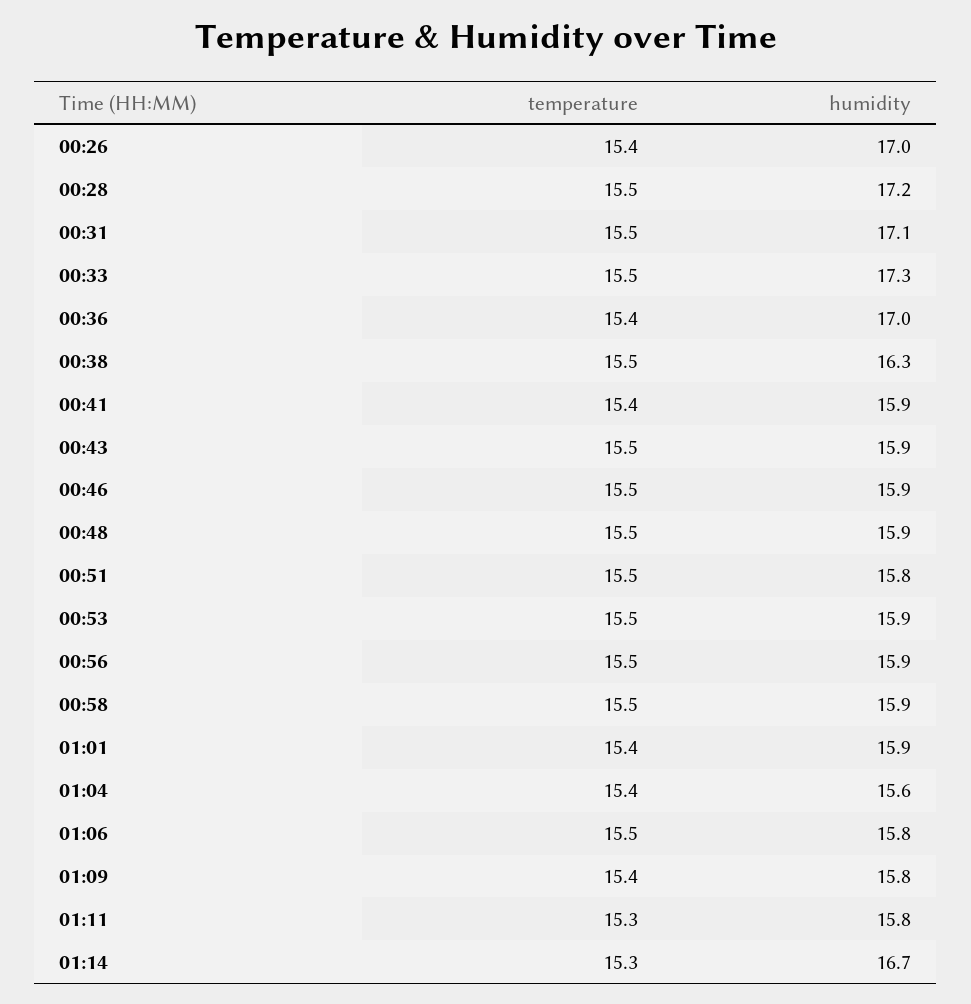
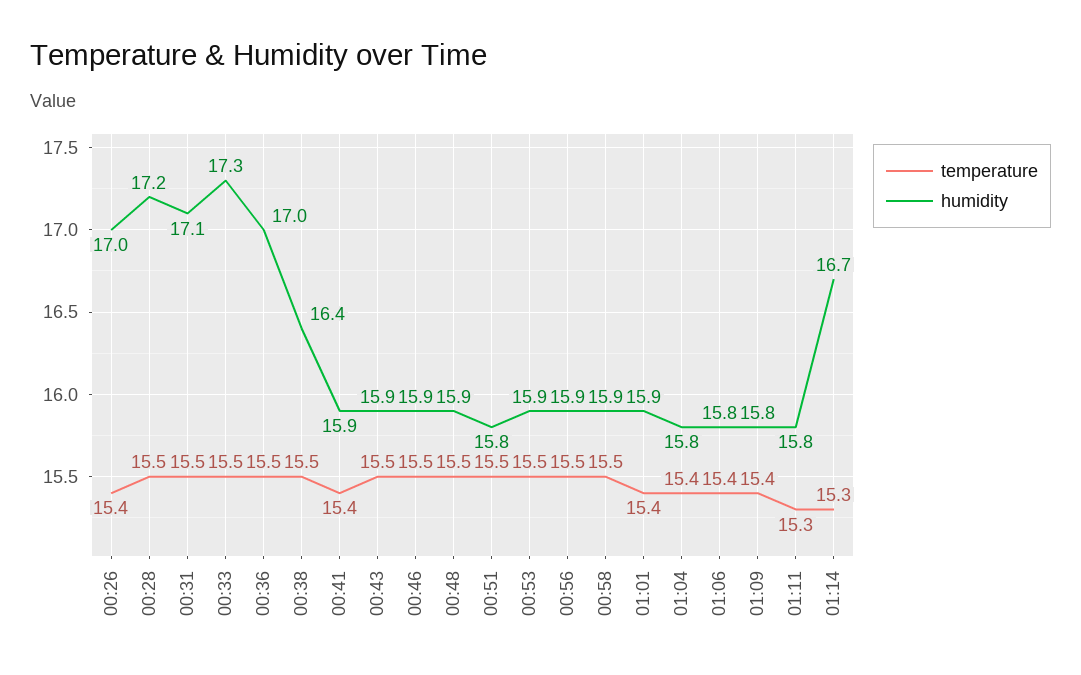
temperature, 00:36: 15.4 -> 15.5
humidity, 00:38: 16.3 -> 16.4
humidity, 01:04: 15.6 -> 15.8
temperature, 01:06: 15.5 -> 15.4

